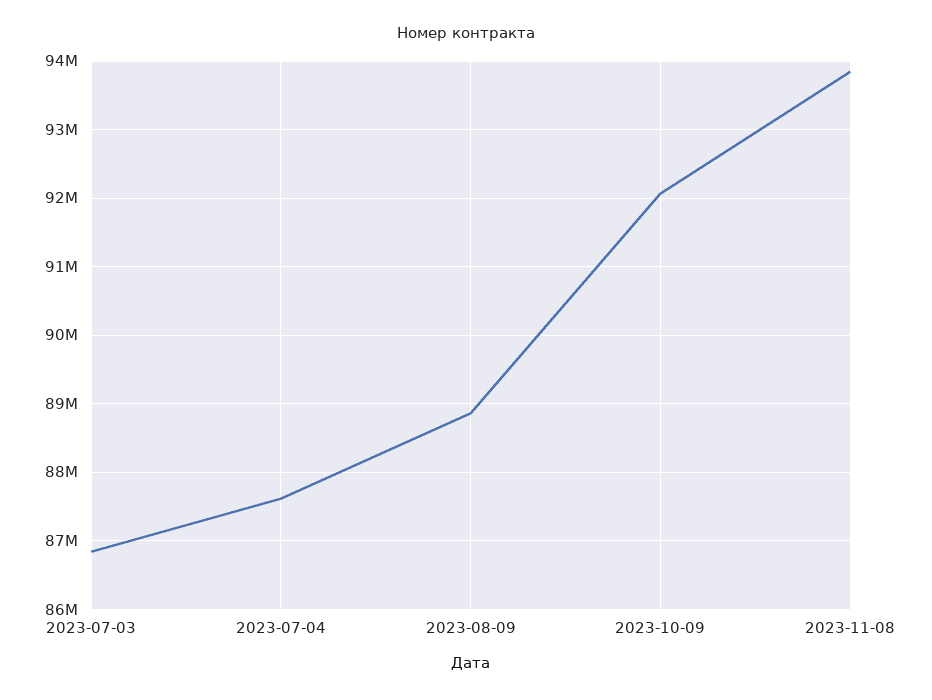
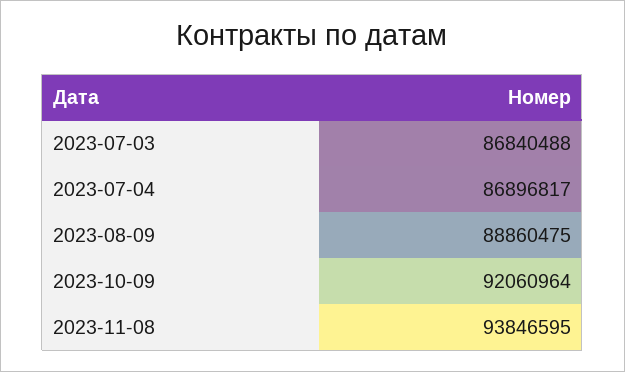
2023-07-04: 87600000 -> 86896817

